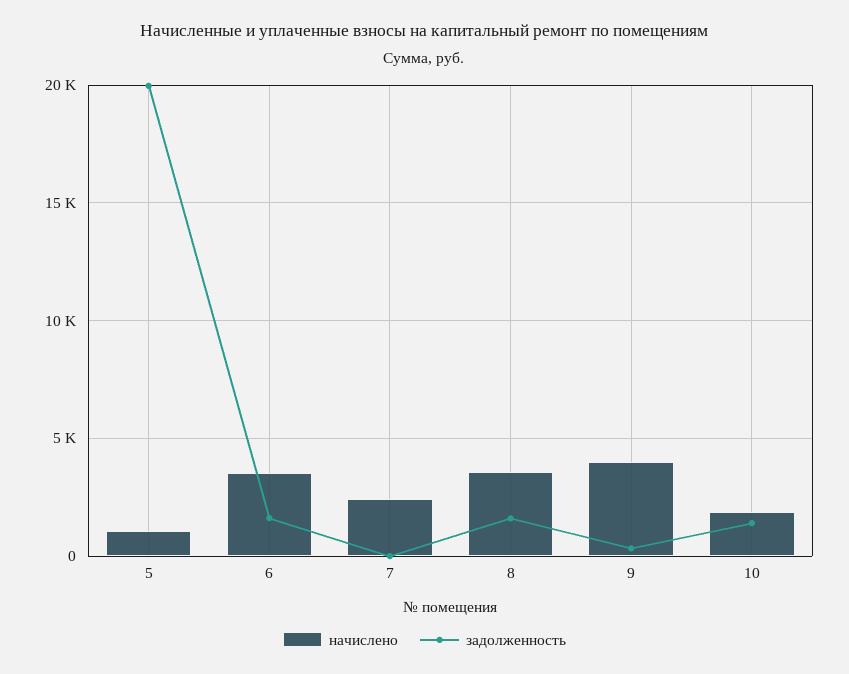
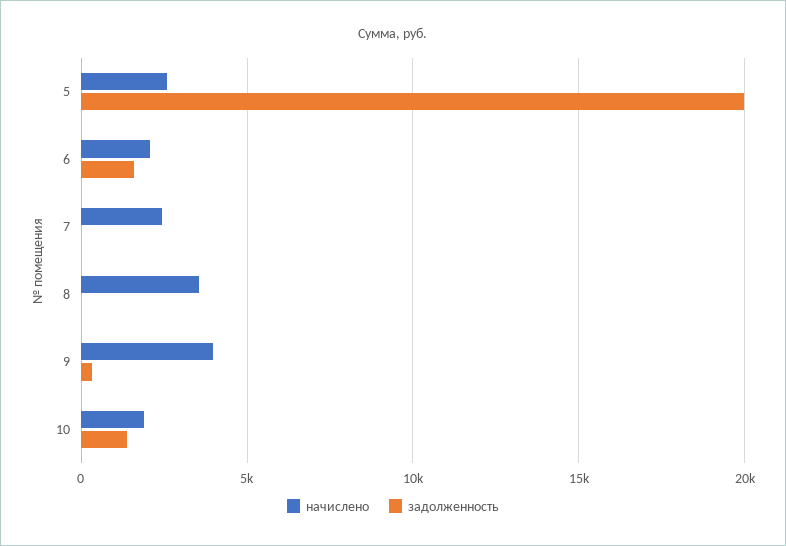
начислено, 5: 1000 -> 2500
начислено, 6: 3500 -> 2000
задолженность, 8: 1500 -> 0

